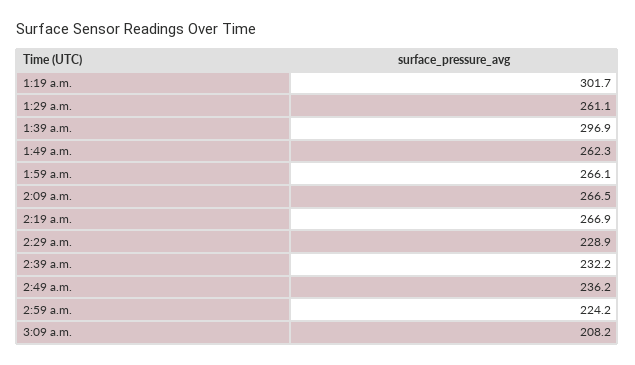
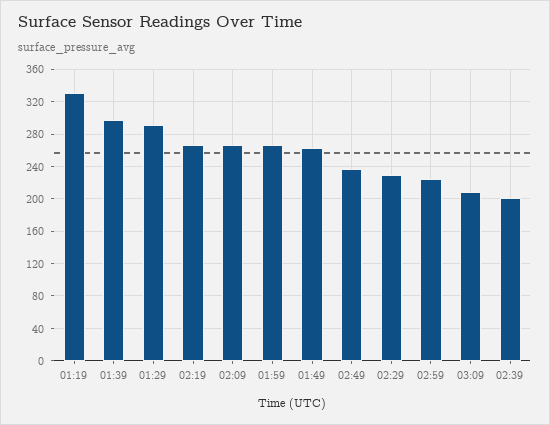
1:19 a.m.: 301.7 -> 330
1:29 a.m.: 261.1 -> 290
2:39 a.m.: 232.2 -> 200

